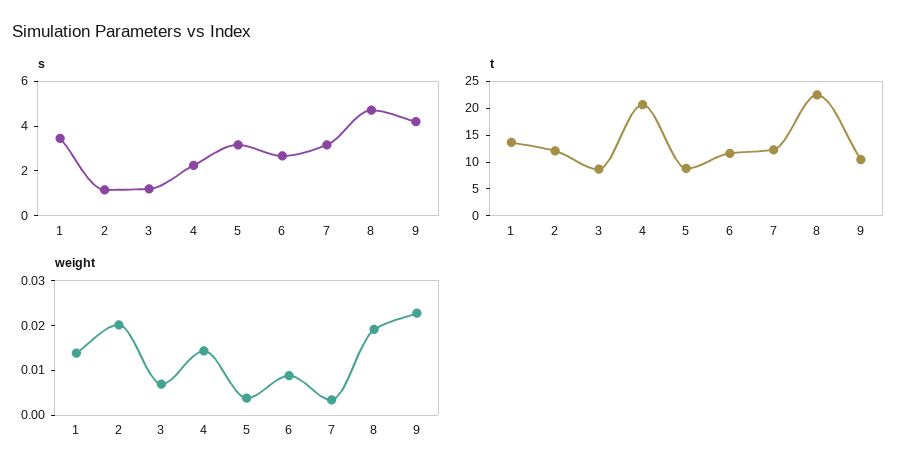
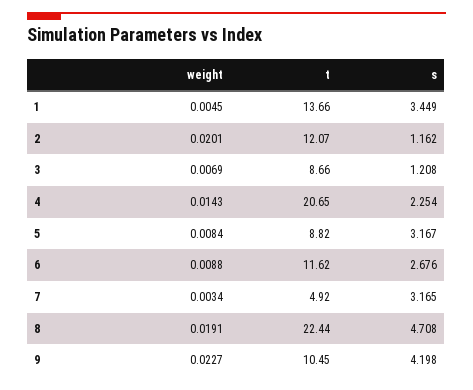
t, 7: 12.5 -> 4.92
weight, 1: 0.014 -> 0.0045
weight, 5: 0.004 -> 0.0084

